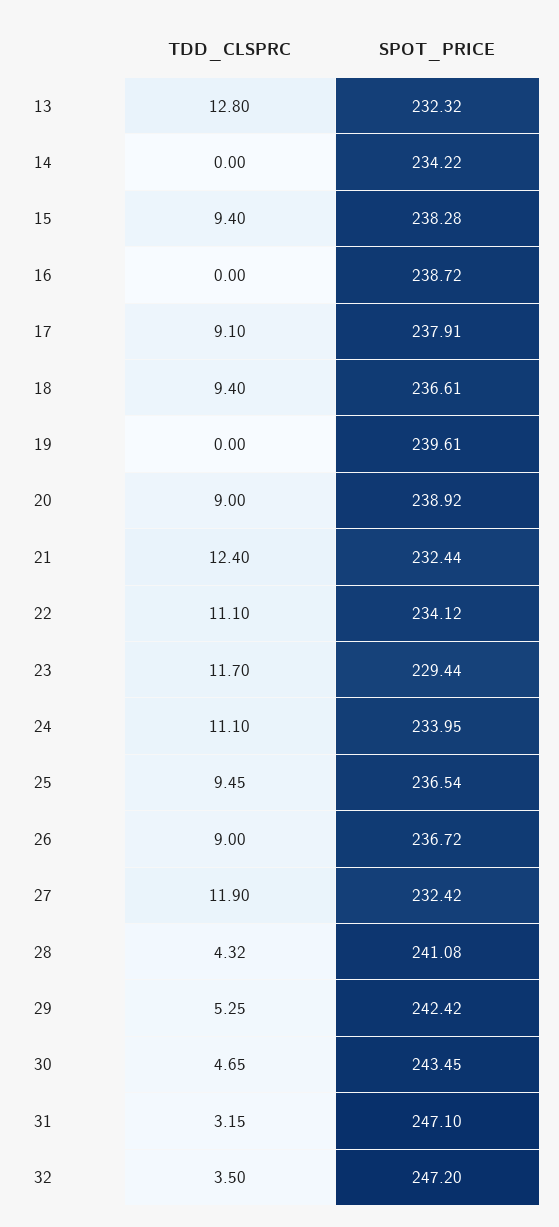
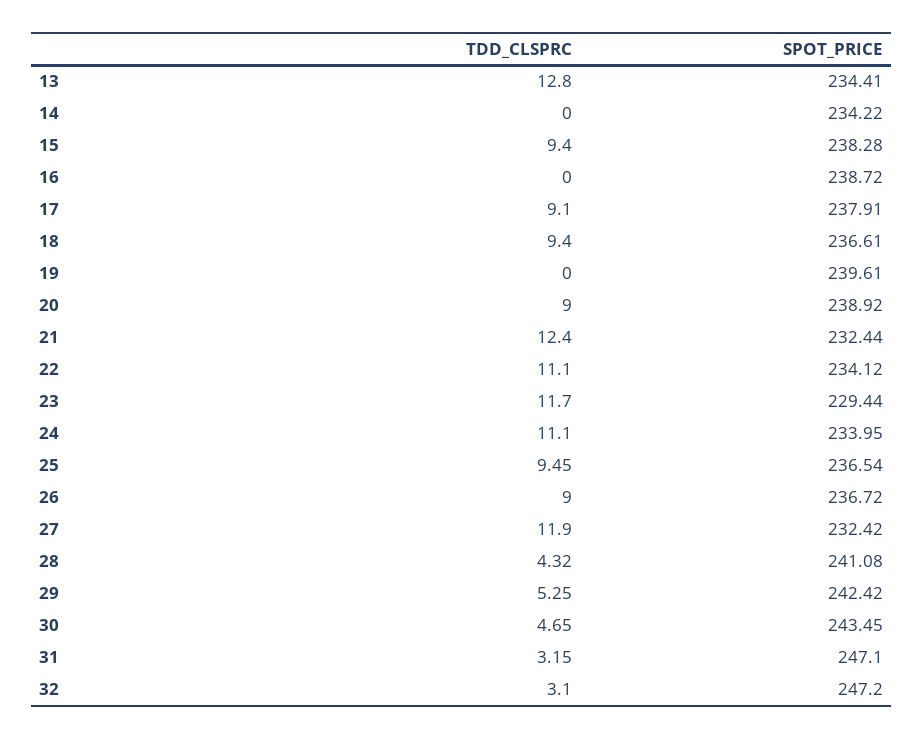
SPOT_PRICE, 13: 232.32 -> 234.41
TDD_CLSPRC, 32: 3.5 -> 3.1

